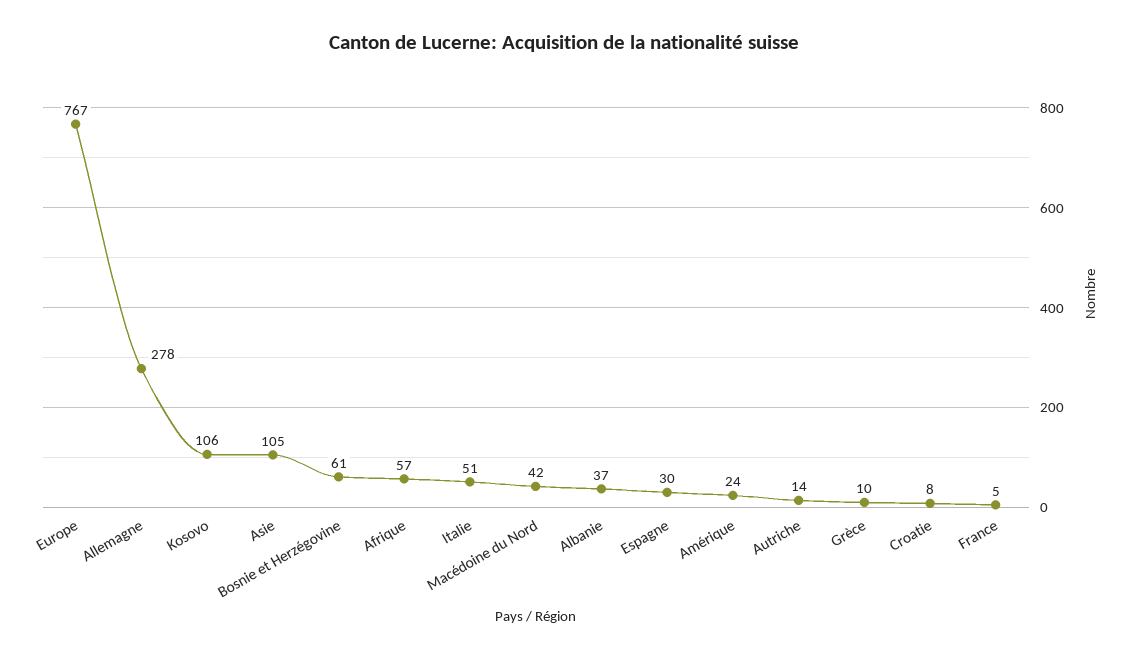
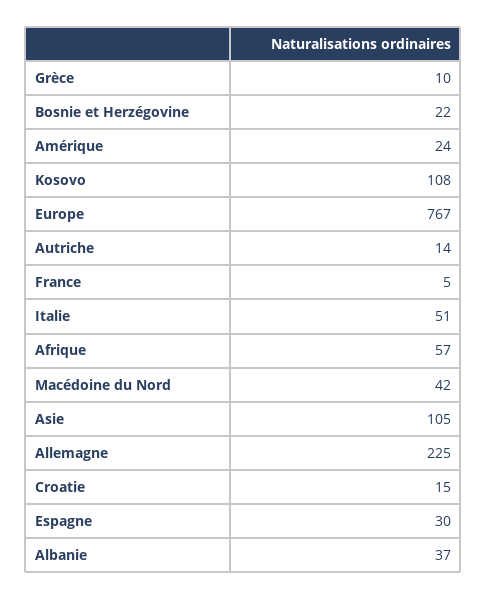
Allemagne: 278 -> 225
Kosovo: 106 -> 108
Bosnie et Herzégovine: 61 -> 22
Croatie: 8 -> 15

